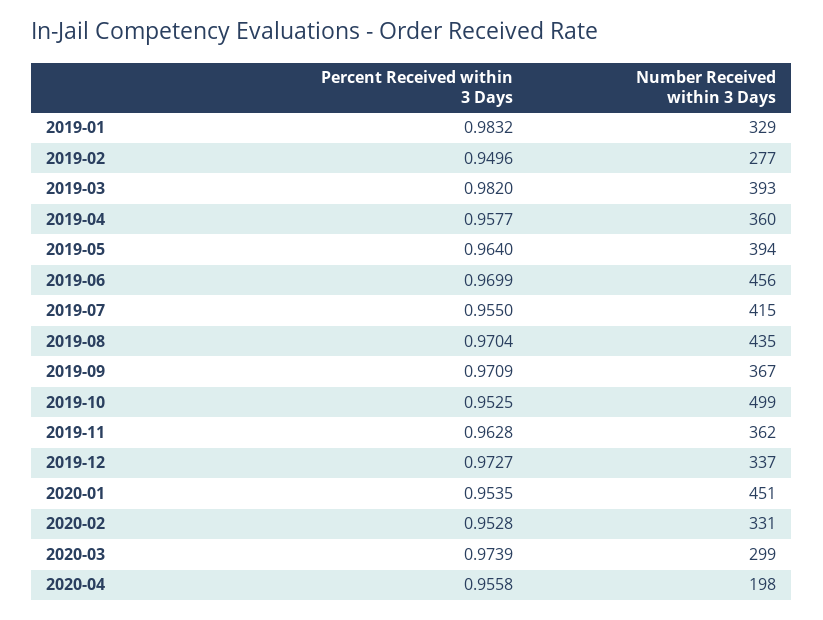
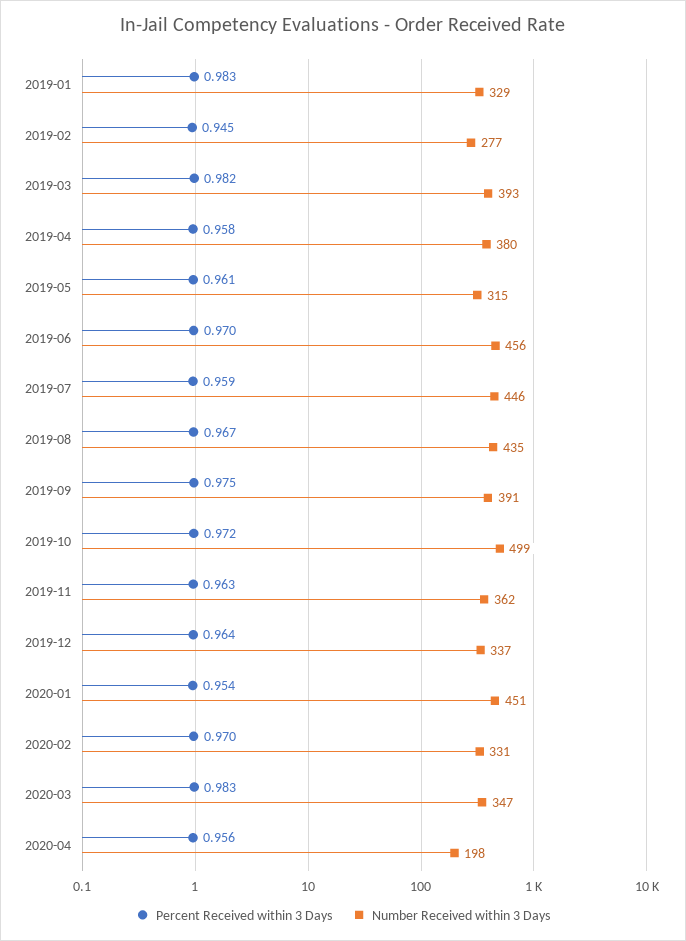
Percent Received within 3 Days, 2019-02: 0.9496 -> 0.945
Number Received within 3 Days, 2019-04: 360 -> 380
Percent Received within 3 Days, 2019-05: 0.964 -> 0.961
Number Received within 3 Days, 2019-05: 394 -> 315
Percent Received within 3 Days, 2019-07: 0.955 -> 0.959
Number Received within 3 Days, 2019-07: 415 -> 446
Percent Received within 3 Days, 2019-08: 0.9704 -> 0.967
Percent Received within 3 Days, 2019-09: 0.9709 -> 0.975
Number Received within 3 Days, 2019-09: 367 -> 391
Percent Received within 3 Days, 2019-10: 0.9525 -> 0.972
Percent Received within 3 Days, 2019-12: 0.9727 -> 0.964
Percent Received within 3 Days, 2020-02: 0.9528 -> 0.97
Percent Received within 3 Days, 2020-03: 0.9739 -> 0.983
Number Received within 3 Days, 2020-03: 299 -> 347

